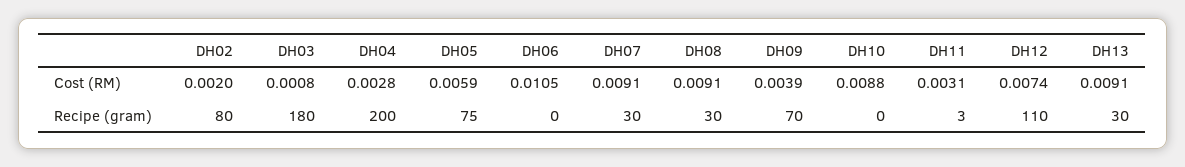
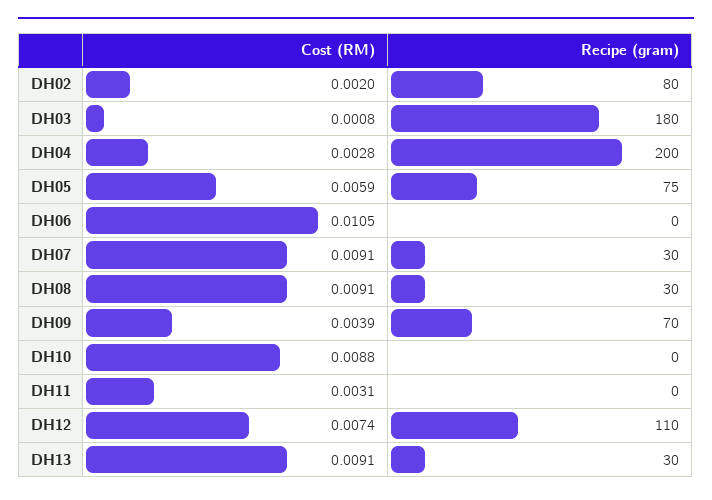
DH11, Recipe (gram): 3 -> 0

